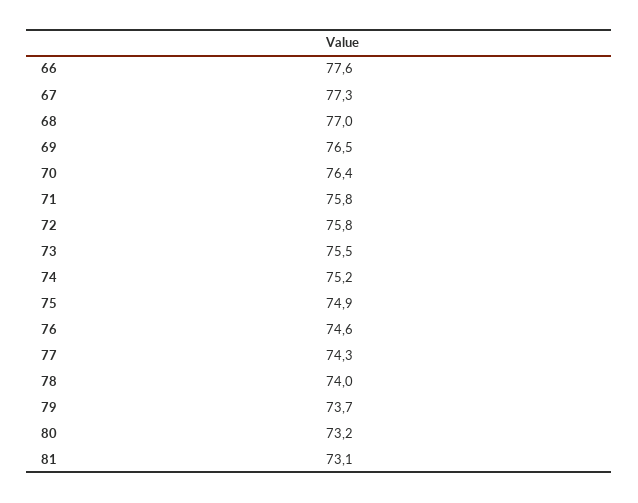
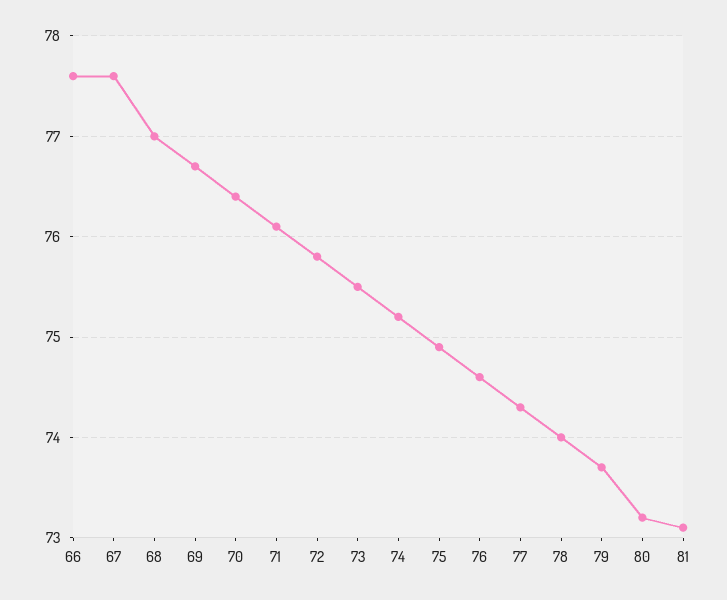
67: 77.3 -> 77.6
69: 76.5 -> 76.7
71: 75.8 -> 76.1

